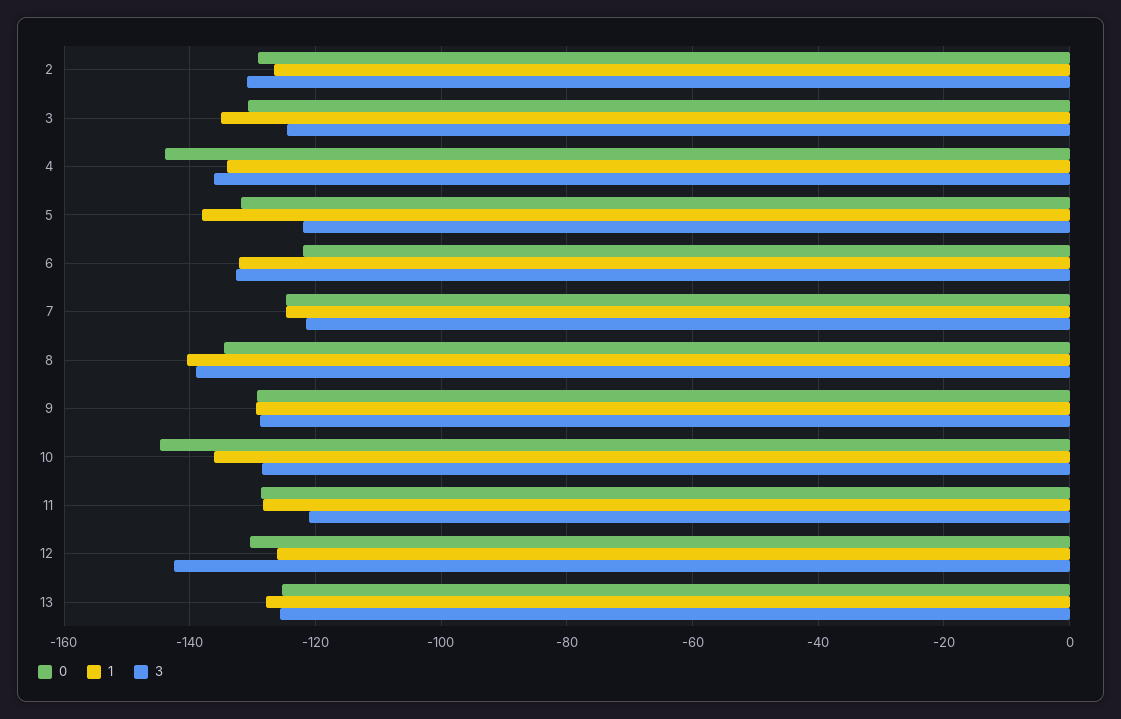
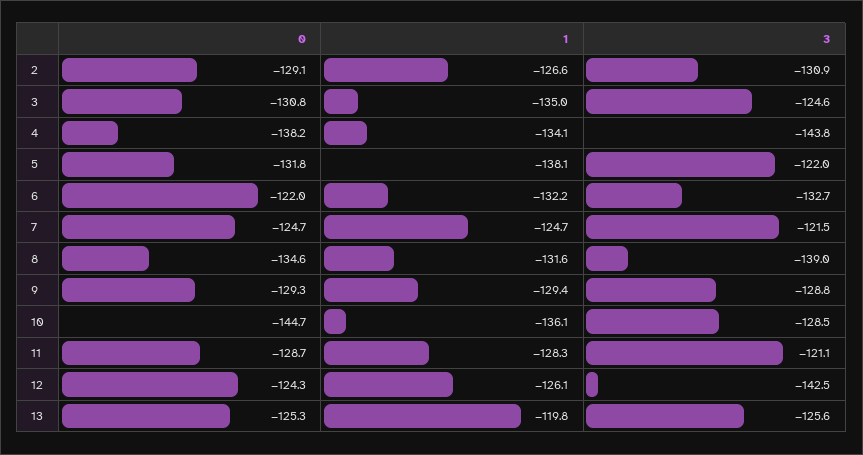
0, 4: -144 -> -138.2
3, 4: -136 -> -143.8
1, 8: -140 -> -131.6
0, 12: -130 -> -124.3
1, 13: -128 -> -119.8

